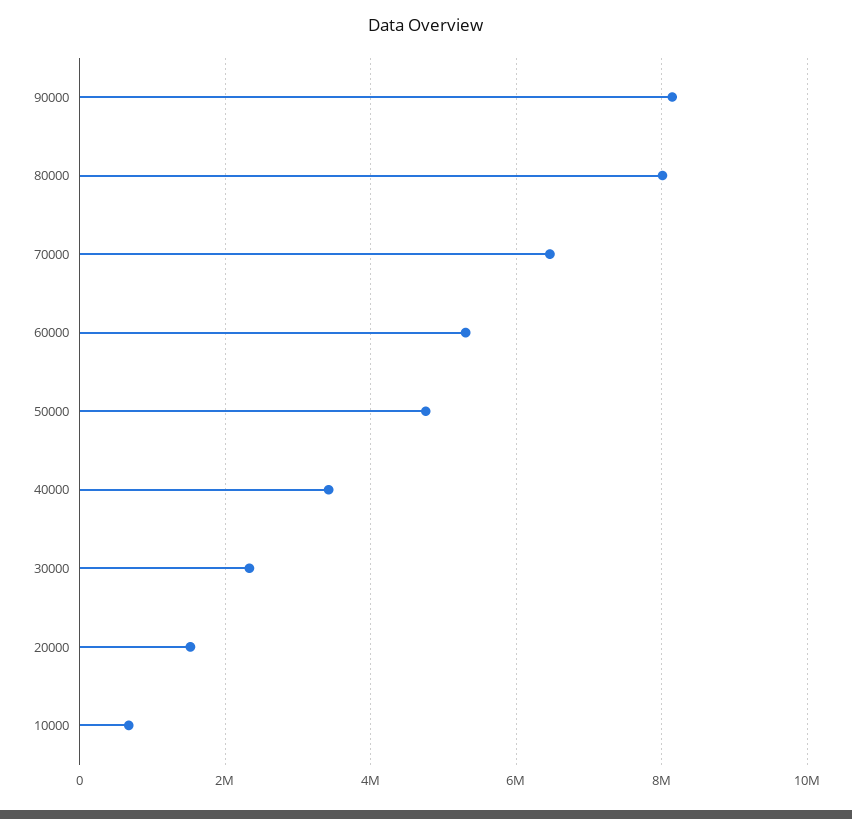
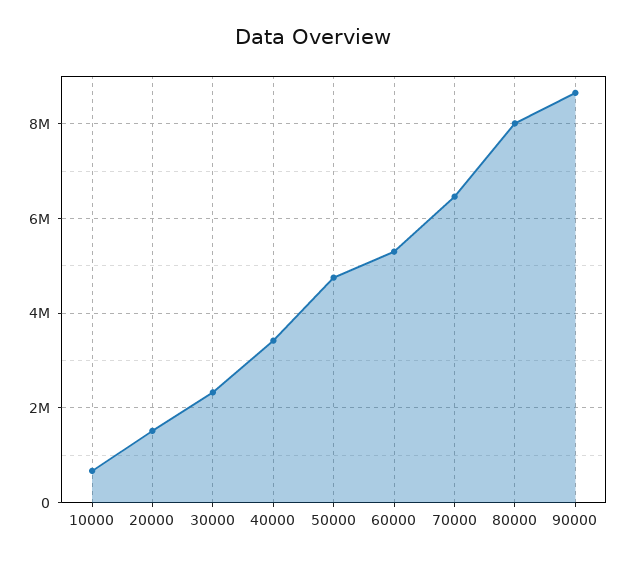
90000: 8200000 -> 8600000

